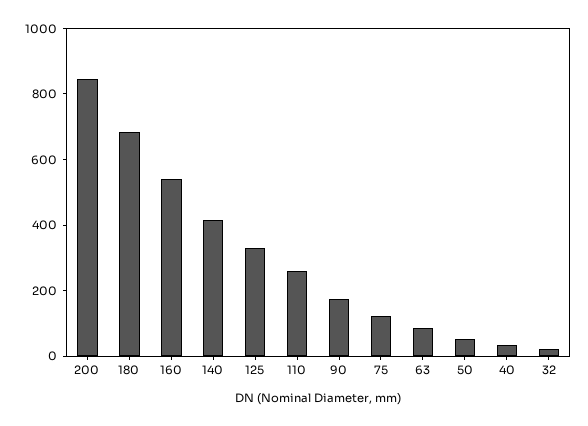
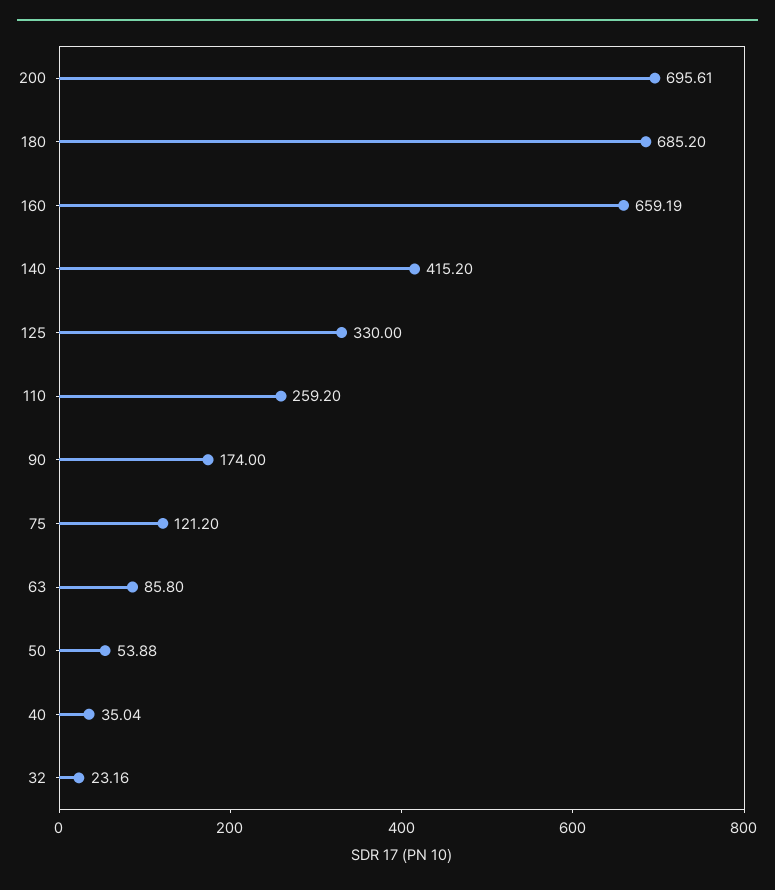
200: 850 -> 695.61
160: 550 -> 659.19

